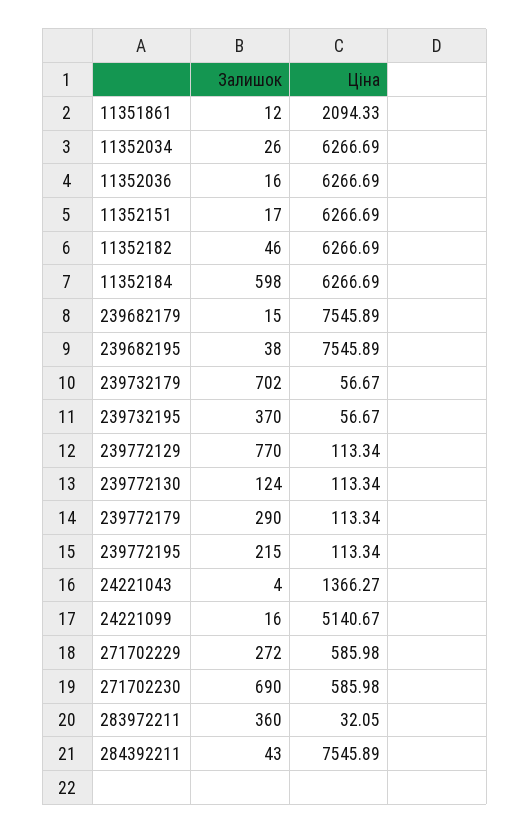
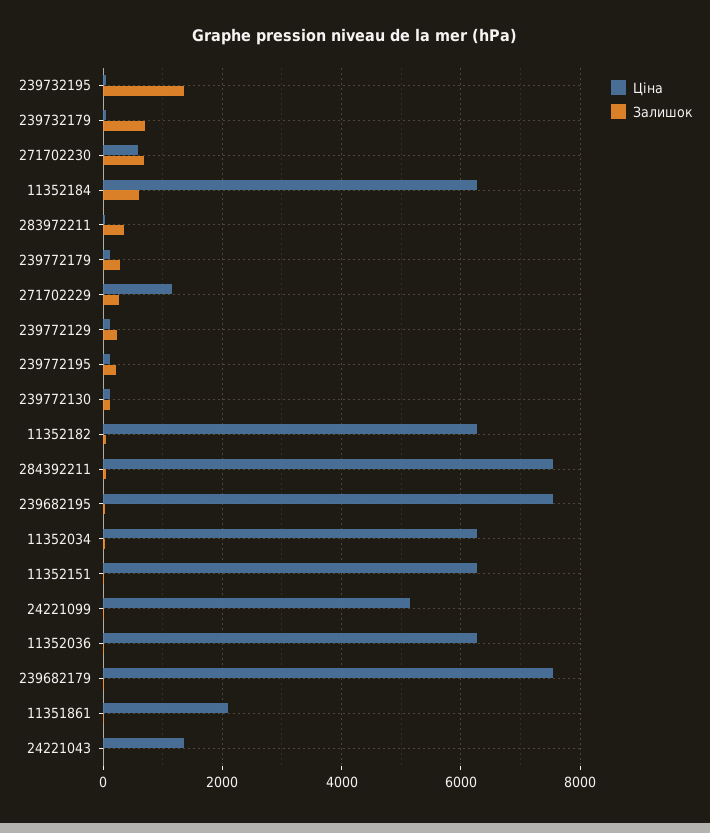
Залишок, 239732195: 370 -> 1400
Залишок, 239772129: 770 -> 200
Ціна, 271702229: 585.98 -> 1200

